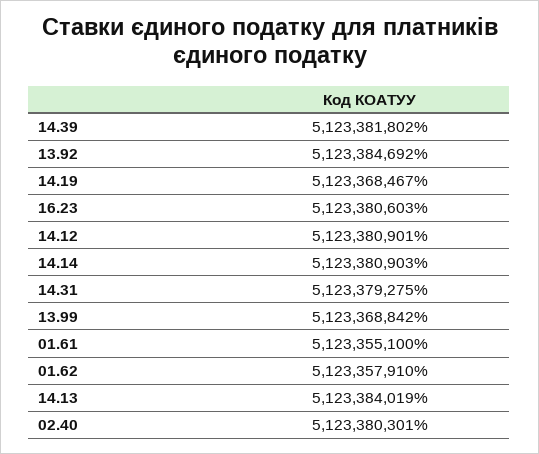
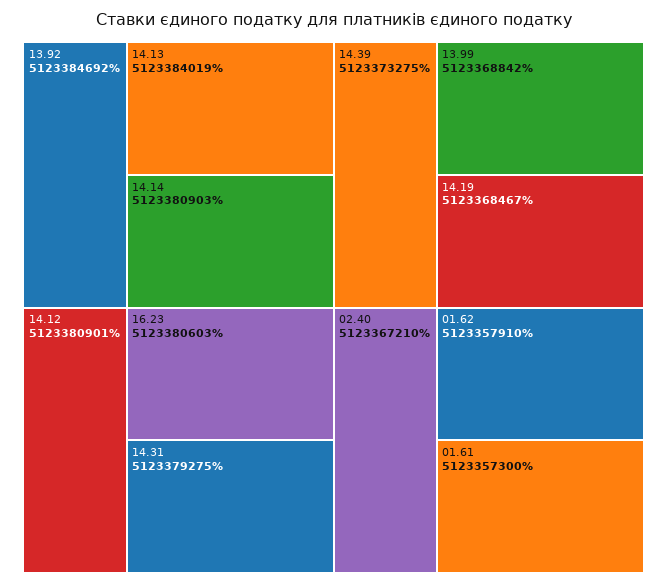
14.39: 5123381802 -> 5123373275
01.61: 5123355100 -> 5123357300
02.40: 5123380301 -> 5123367210

